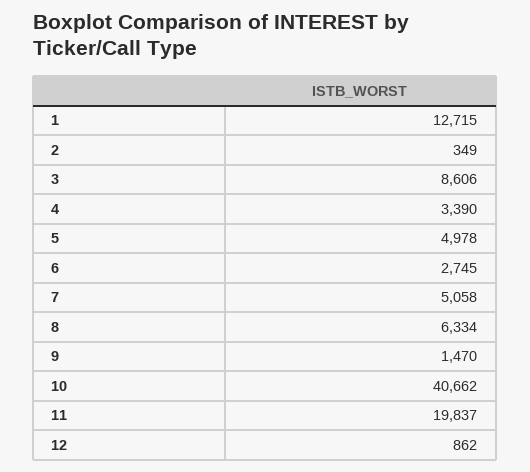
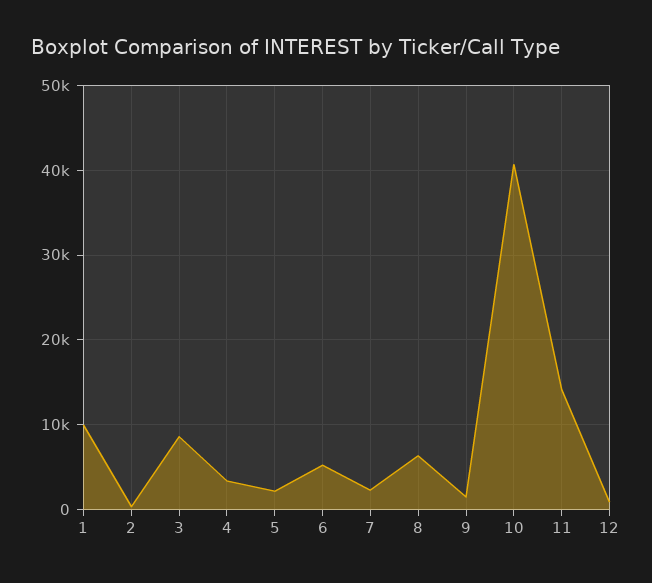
1: 12715 -> 10000
5: 4978 -> 2000
6: 2745 -> 5000
7: 5058 -> 2000
11: 19837 -> 14000

